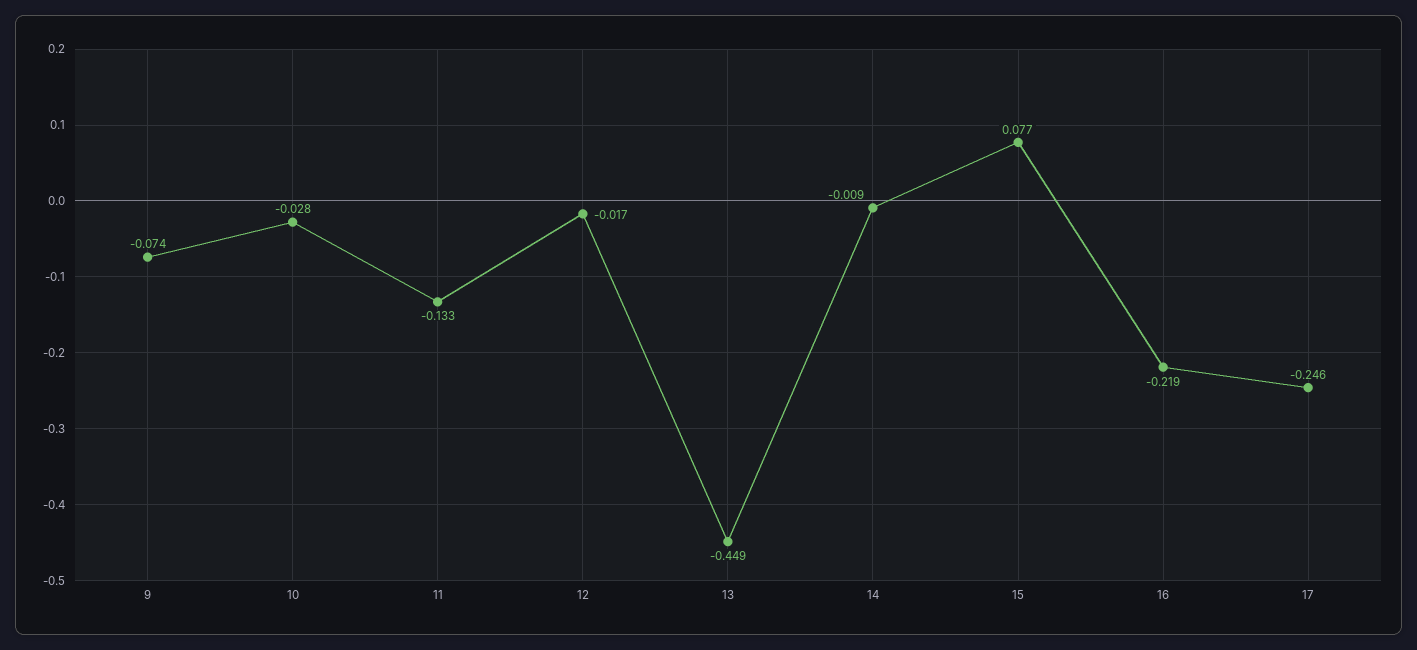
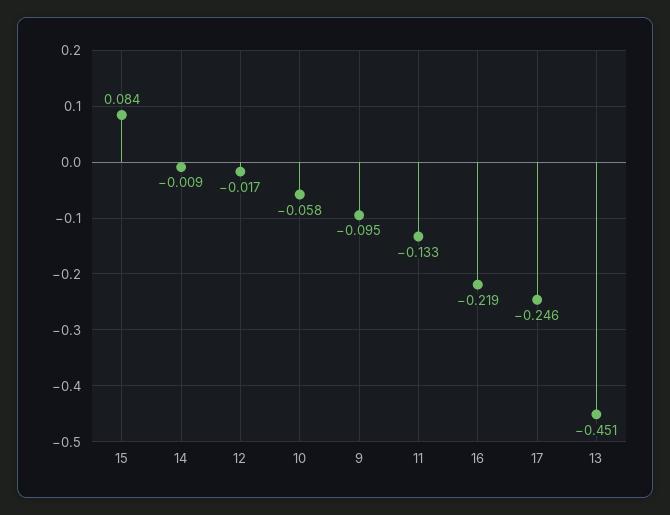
9: -0.074 -> -0.095
10: -0.028 -> -0.058
13: -0.449 -> -0.451
15: 0.077 -> 0.084

